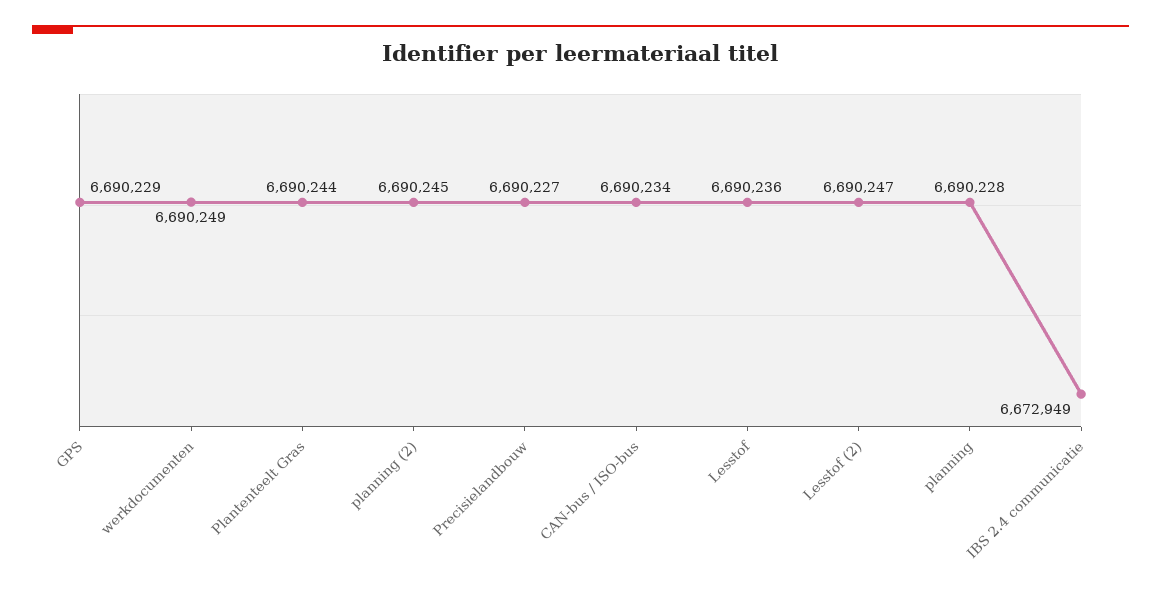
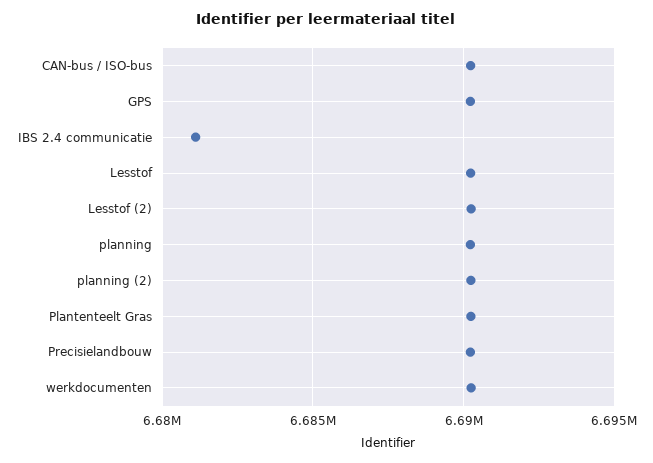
IBS 2.4 communicatie: 6672949 -> 6681000

